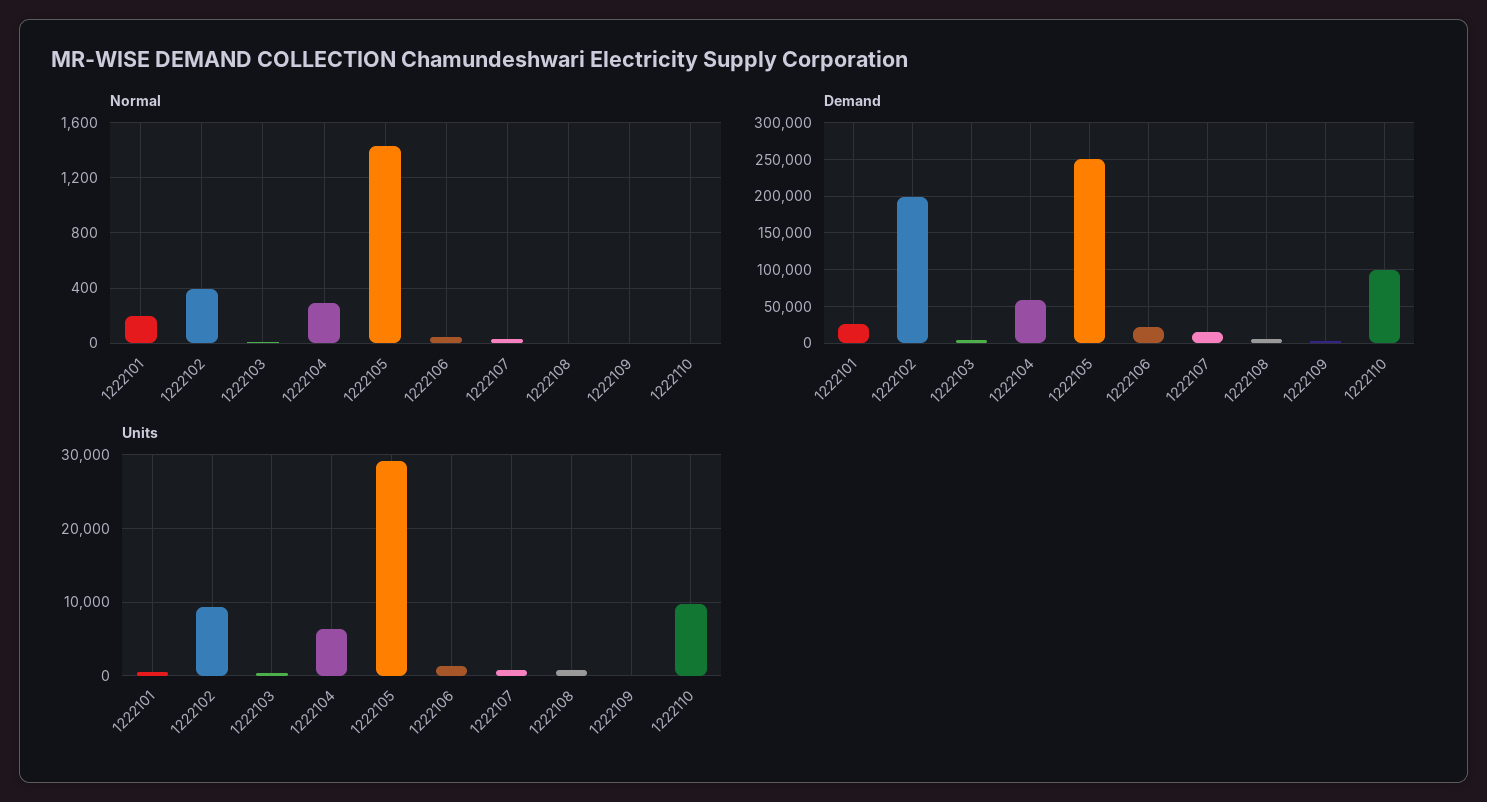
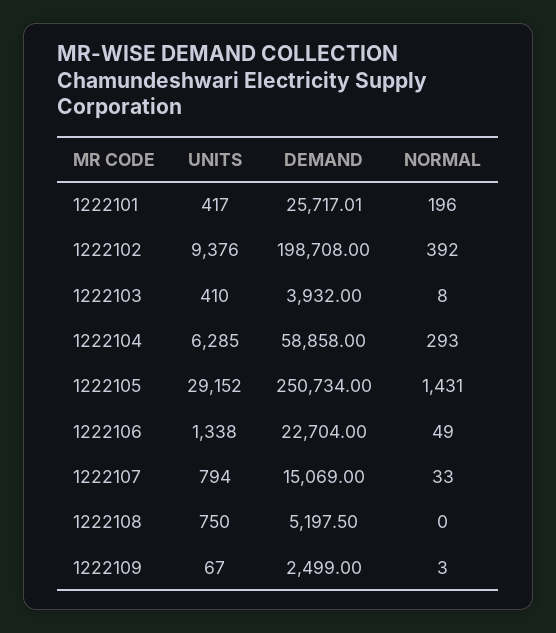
Normal, 1222110: 0 -> none
Demand, 1222110: 100000 -> none
Units, 1222110: 10000 -> none

